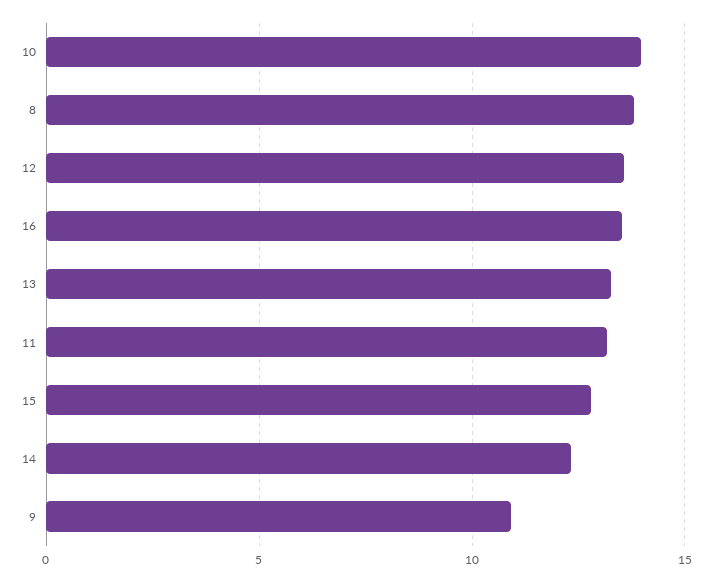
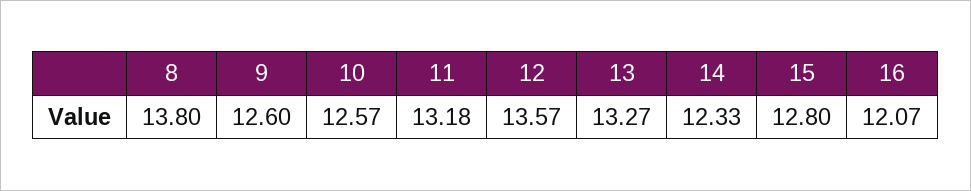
10: 14 -> 12.57
16: 13.5 -> 12.07
9: 11 -> 12.6

